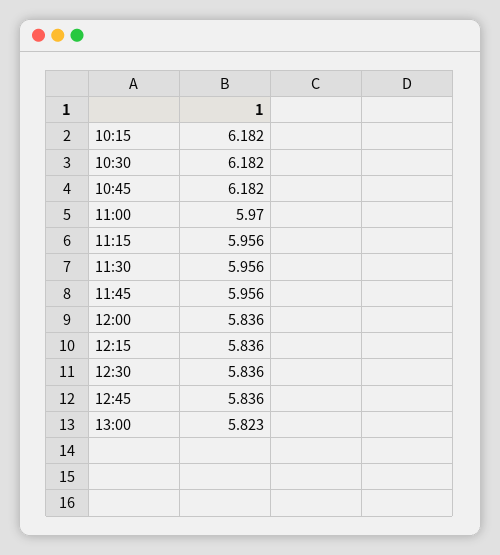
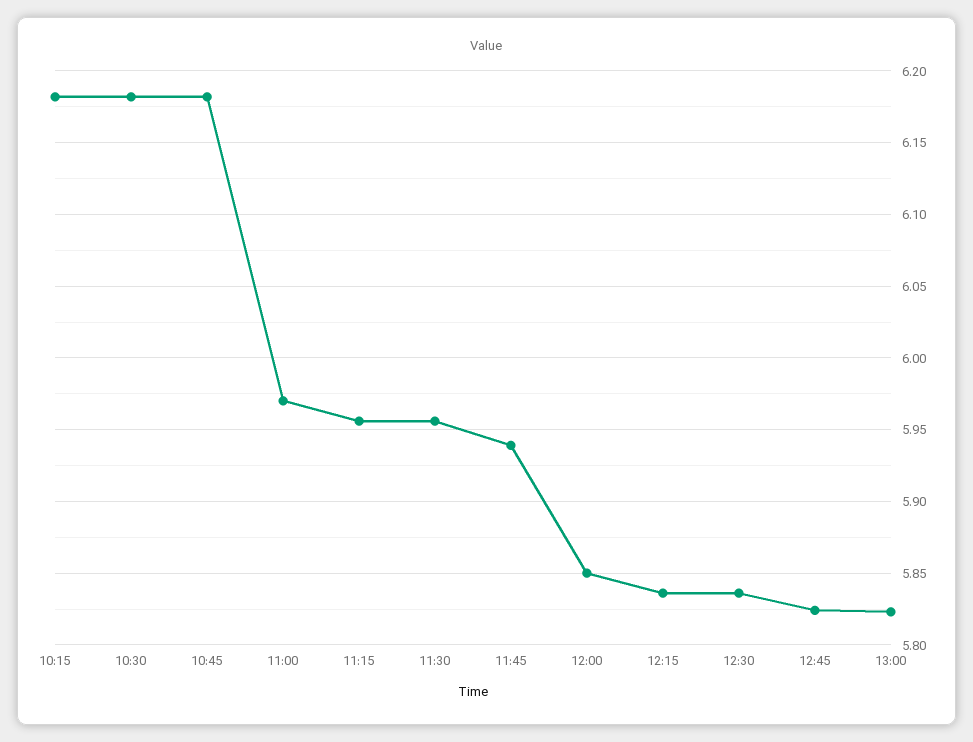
11:45: 5.956 -> 5.94
12:00: 5.836 -> 5.85
12:45: 5.836 -> 5.825

